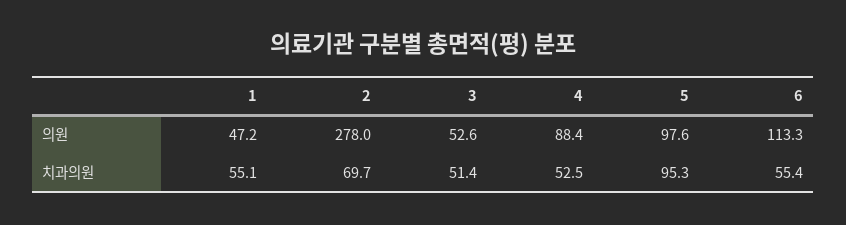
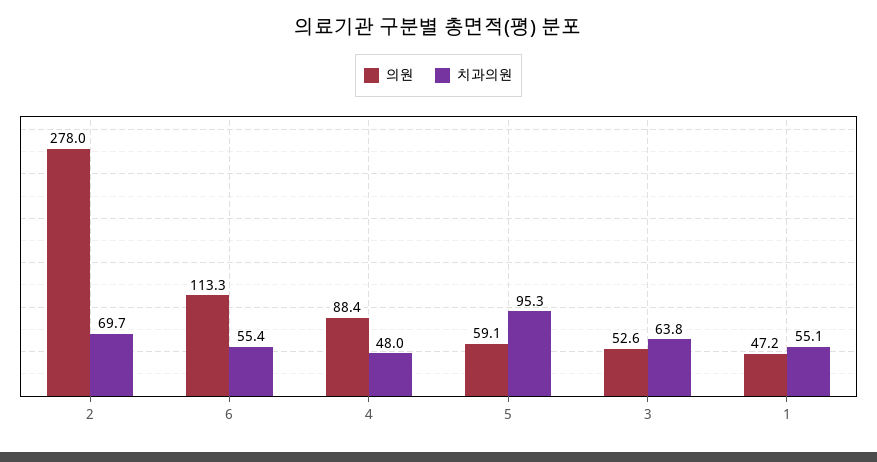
의원, 5: 97.6 -> 59.1
치과의원, 3: 51.4 -> 63.8
치과의원, 4: 52.5 -> 48

